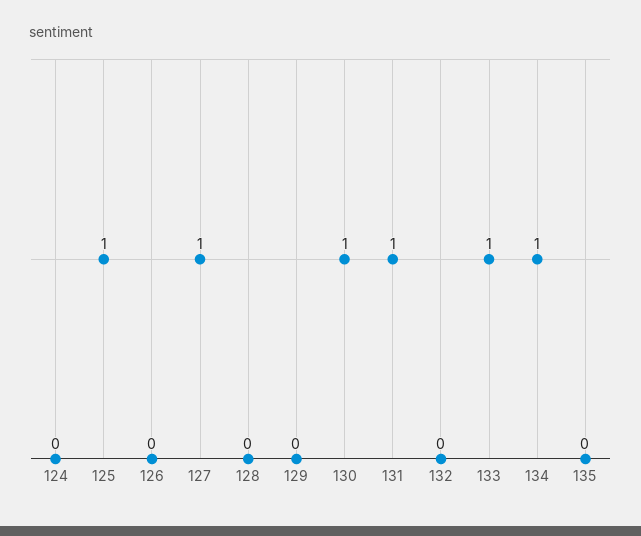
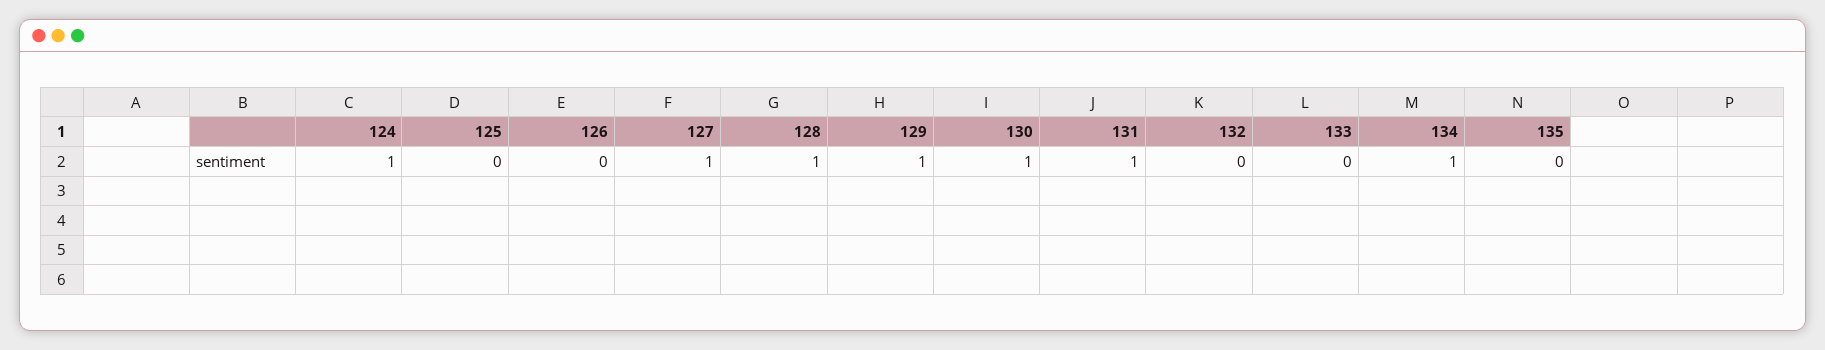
124: 0 -> 1
125: 1 -> 0
128: 0 -> 1
129: 0 -> 1
133: 1 -> 0

